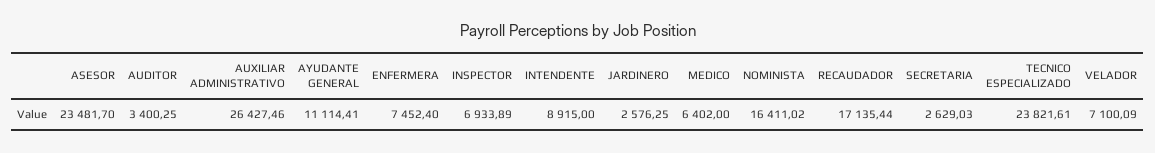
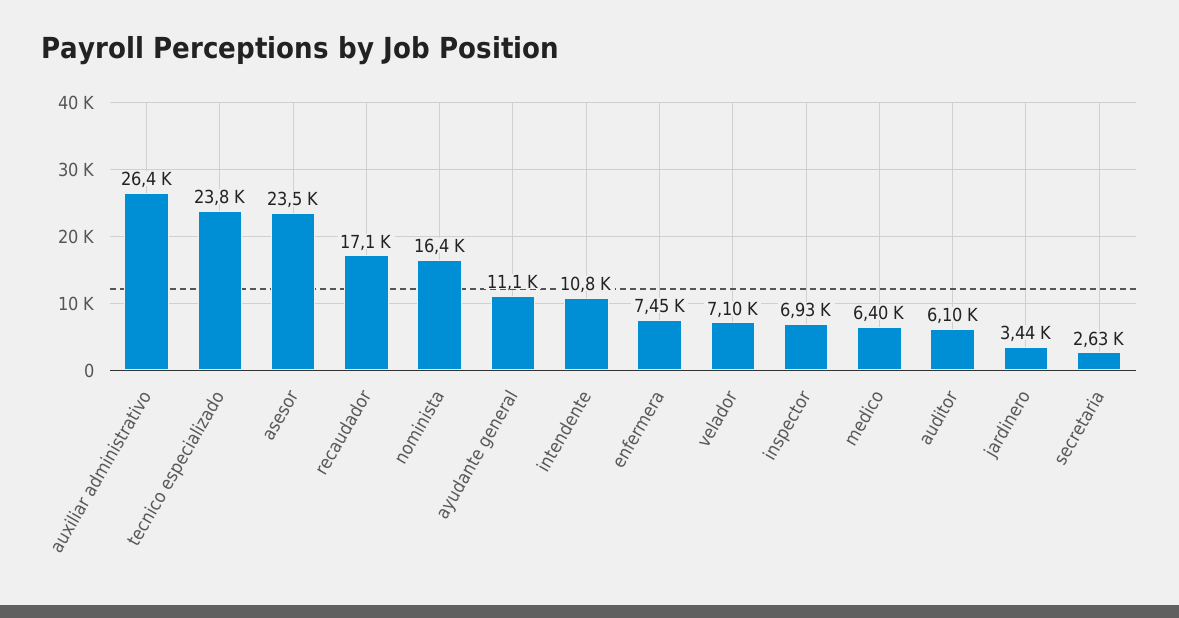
AUDITOR: 3400.25 -> 6100
INTENDENTE: 8915 -> 10800
JARDINERO: 2576.25 -> 3440

